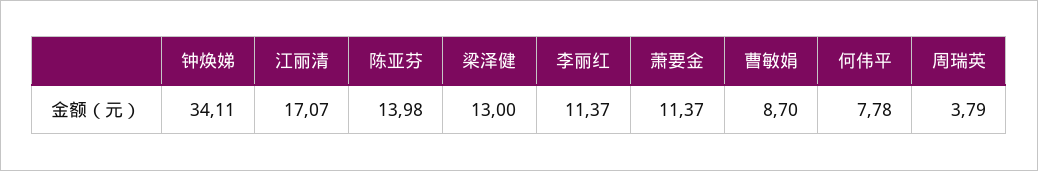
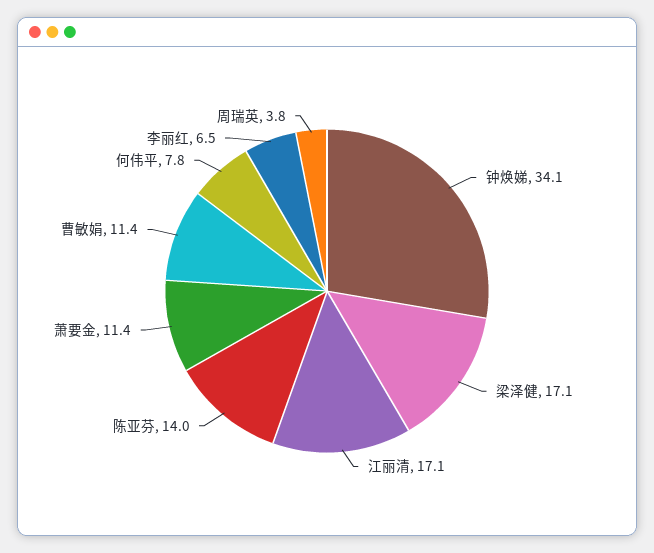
梁泽健: 13 -> 17.1
李丽红: 11.37 -> 6.5
曹敏娟: 8.7 -> 11.4

